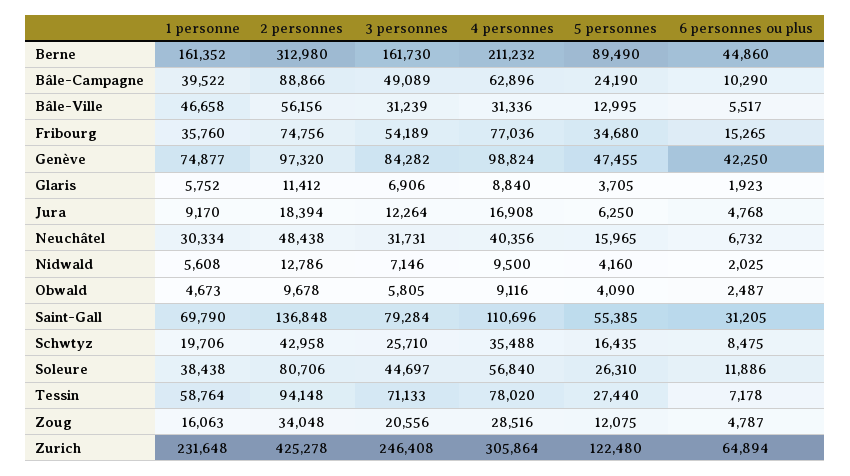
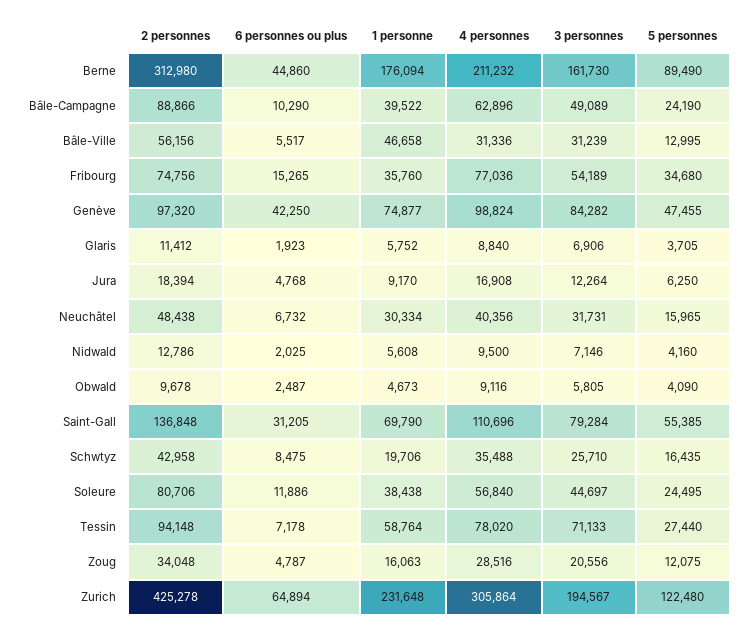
1 personne, Berne: 161352 -> 176094
5 personnes, Soleure: 26310 -> 24495
3 personnes, Zurich: 246408 -> 194567

